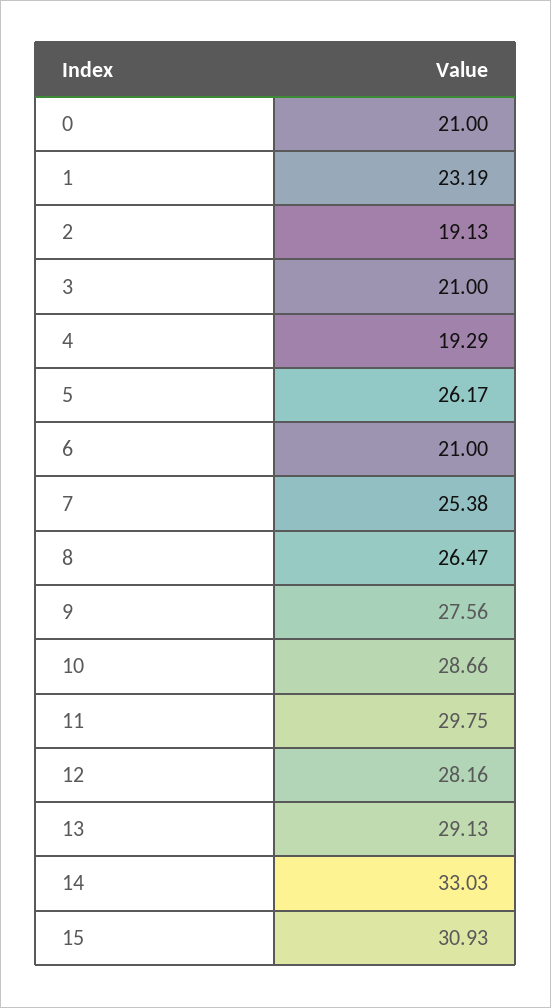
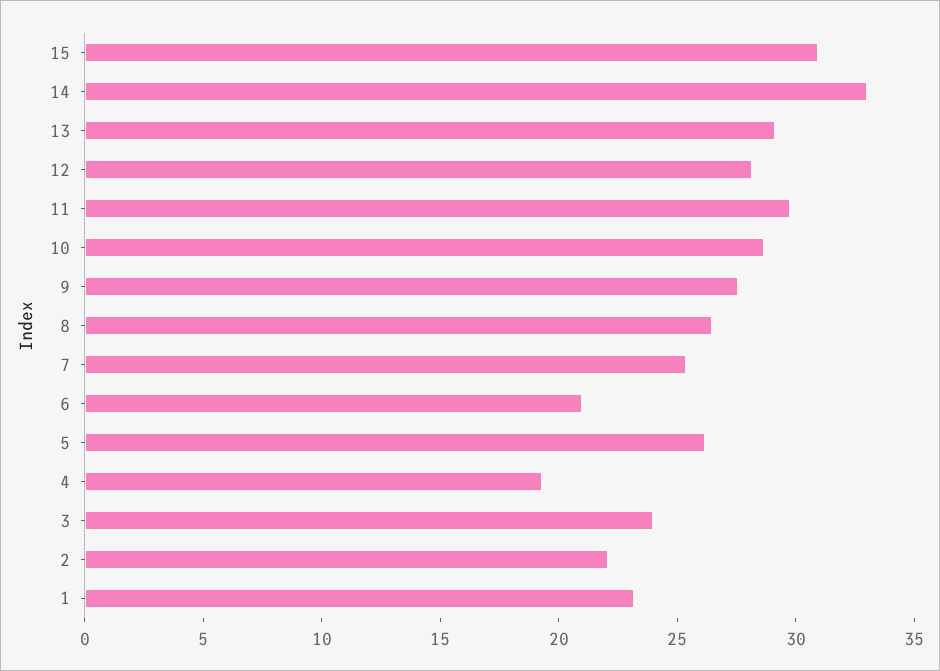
0: 21 -> none
2: 19.13 -> 22
3: 21 -> 24

